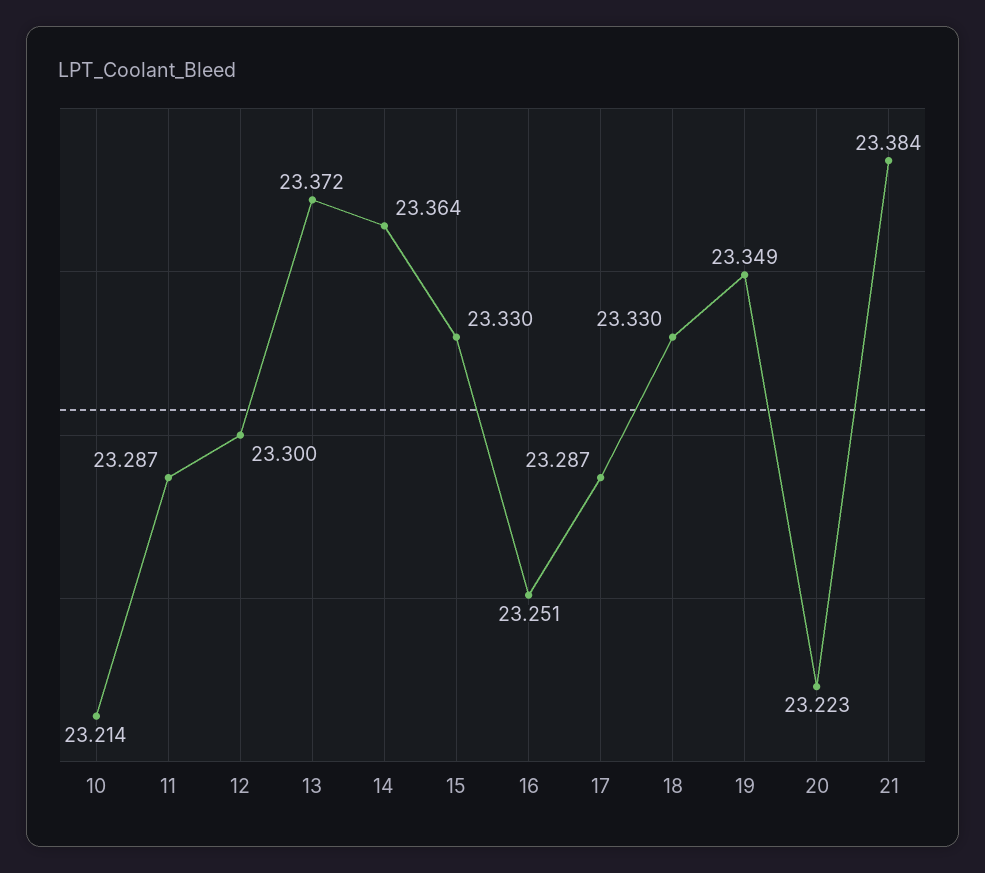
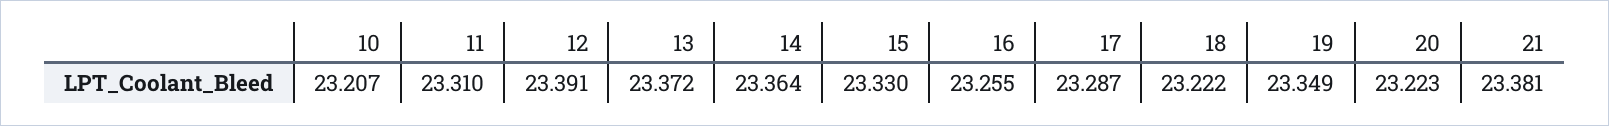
10: 23.214 -> 23.207
11: 23.287 -> 23.31
12: 23.3 -> 23.391
16: 23.251 -> 23.255
18: 23.33 -> 23.222
21: 23.384 -> 23.381

